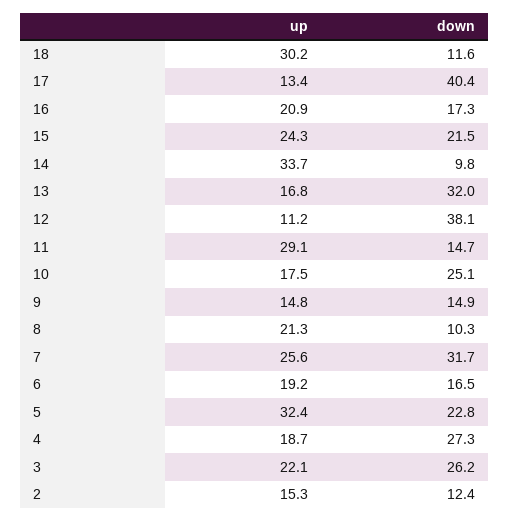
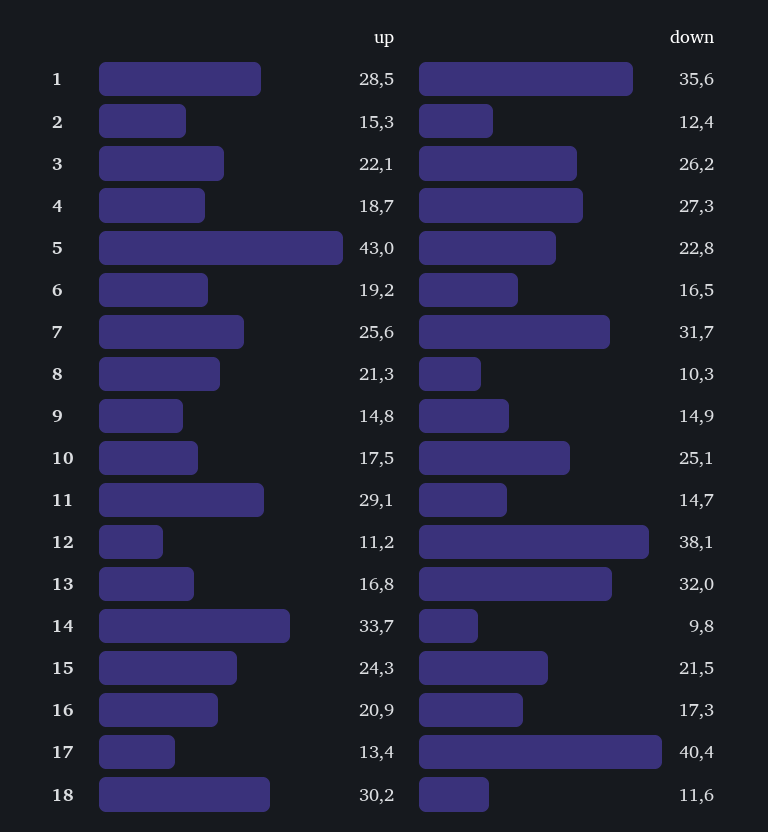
up, 5: 32.4 -> 43
up, 1: none -> 28.5
down, 1: none -> 35.6

